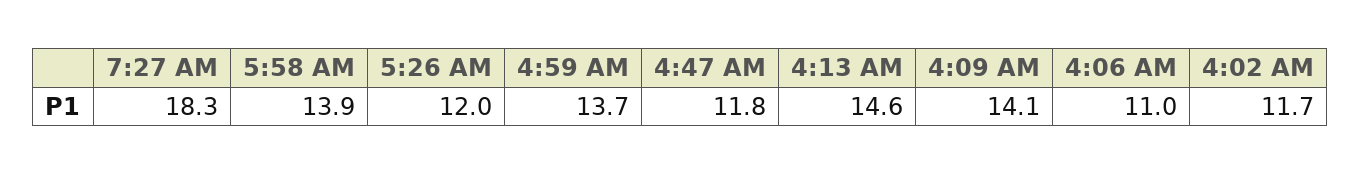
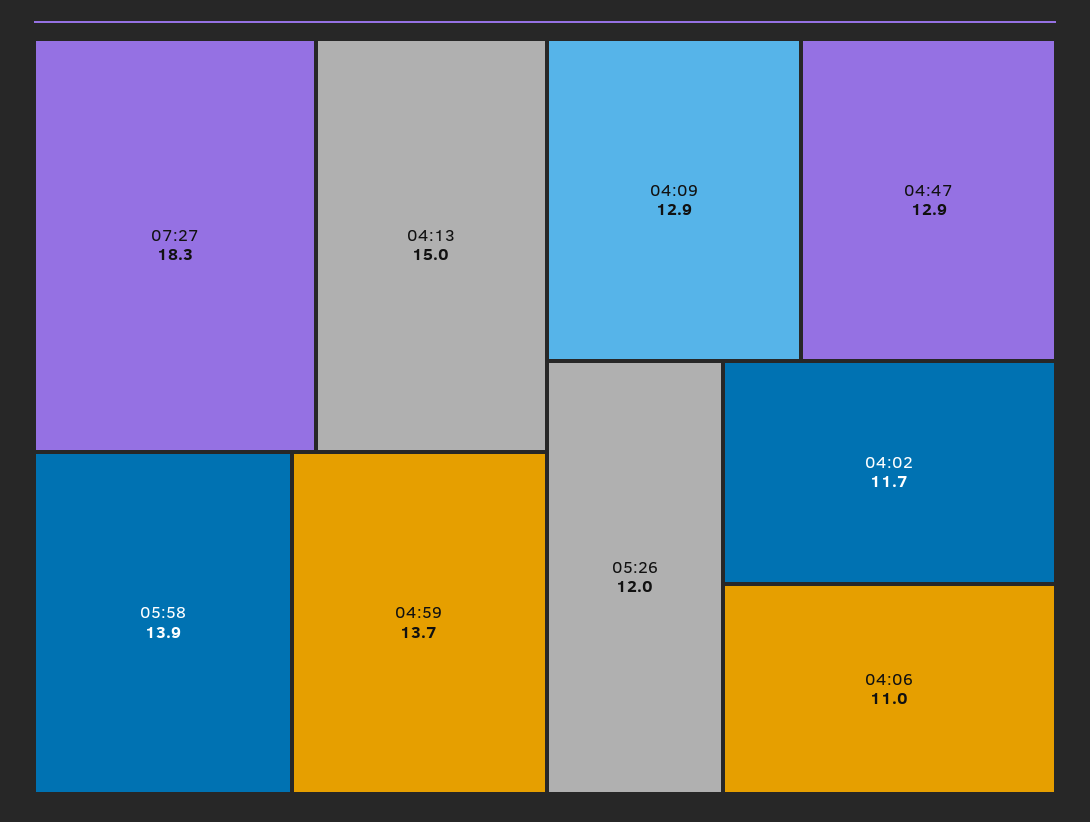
4:47 AM: 11.8 -> 12.9
4:13 AM: 14.6 -> 15
4:09 AM: 14.1 -> 12.9

